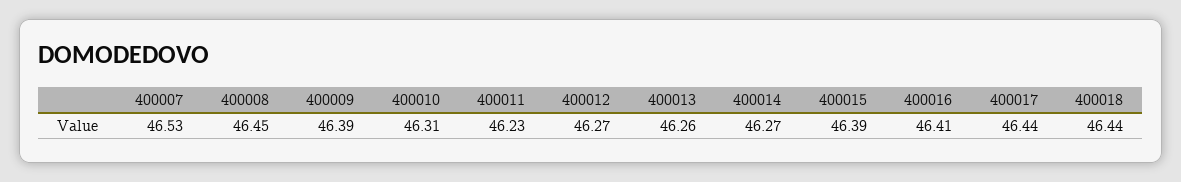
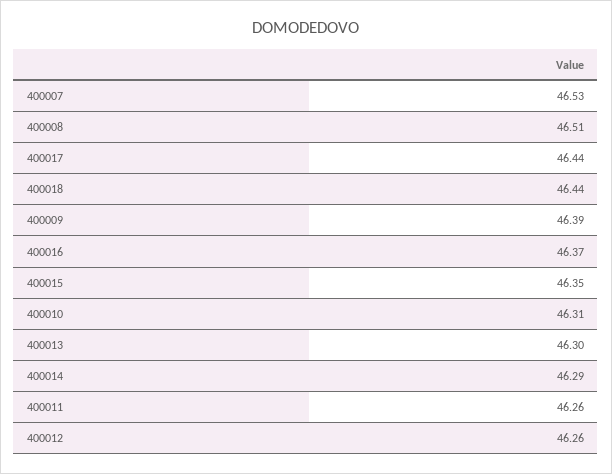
400008: 46.45 -> 46.51
400011: 46.23 -> 46.26
400012: 46.27 -> 46.26
400013: 46.26 -> 46.3
400014: 46.27 -> 46.29
400015: 46.39 -> 46.35
400016: 46.41 -> 46.37

